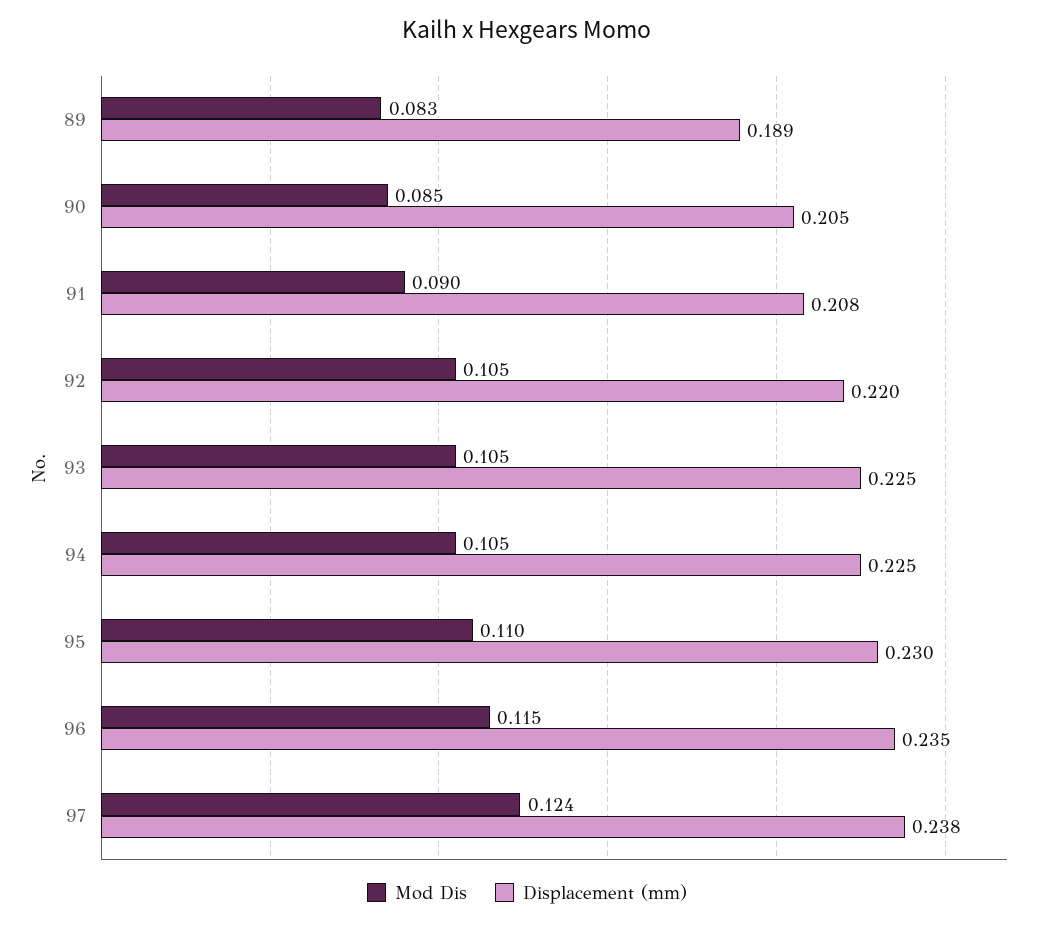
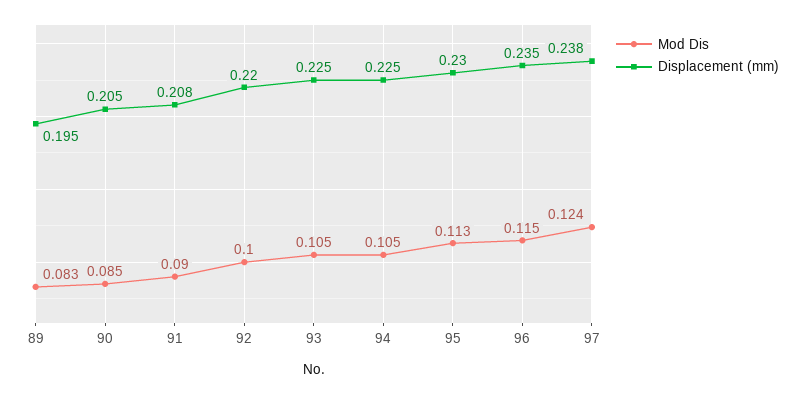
Displacement (mm), 89: 0.189 -> 0.195
Mod Dis, 92: 0.105 -> 0.1
Mod Dis, 95: 0.11 -> 0.113

